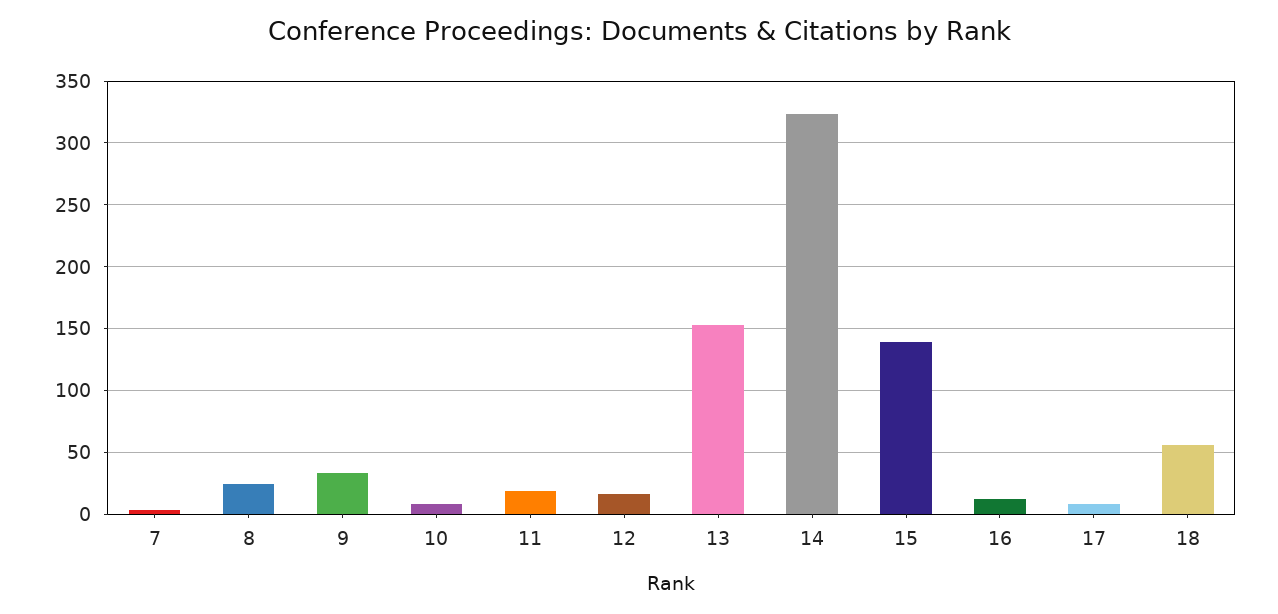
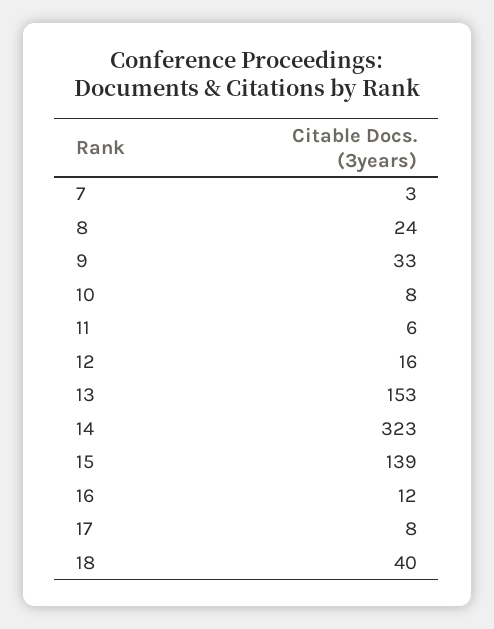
11: 20 -> 6
18: 55 -> 40

